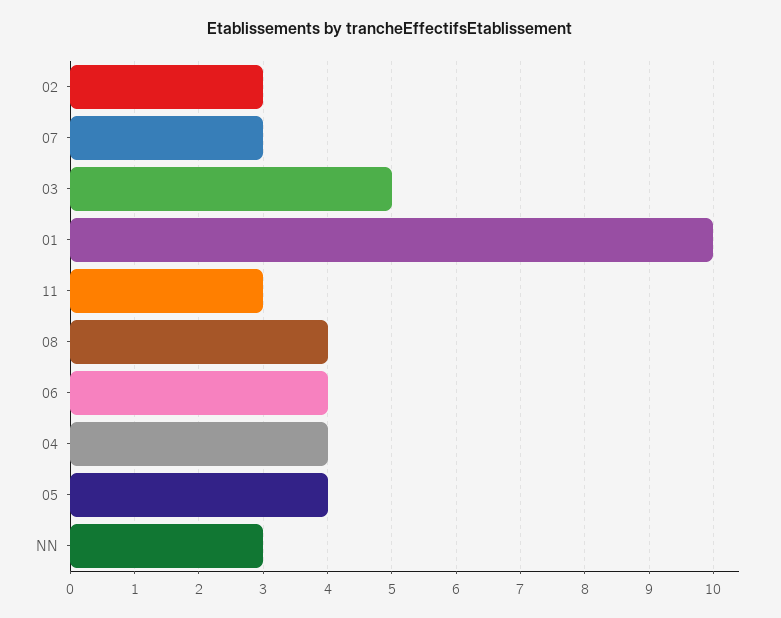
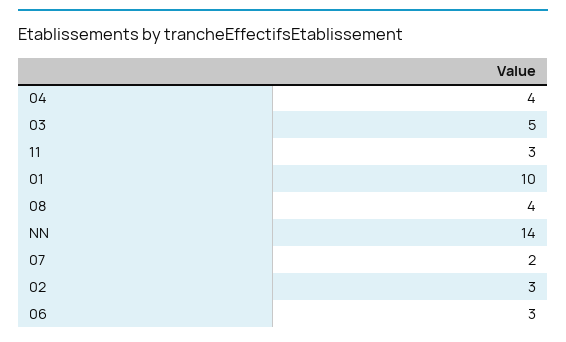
07: 3 -> 2
06: 4 -> 3
05: 4 -> none
NN: 3 -> 14

